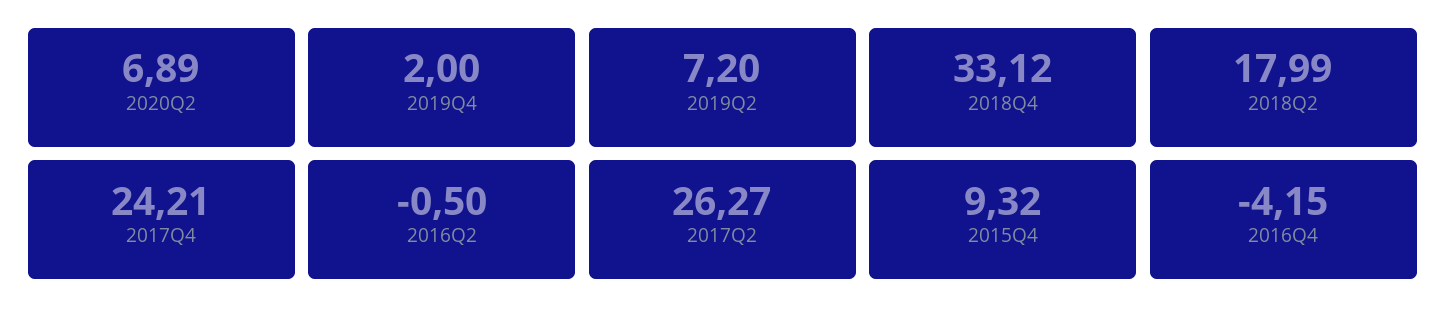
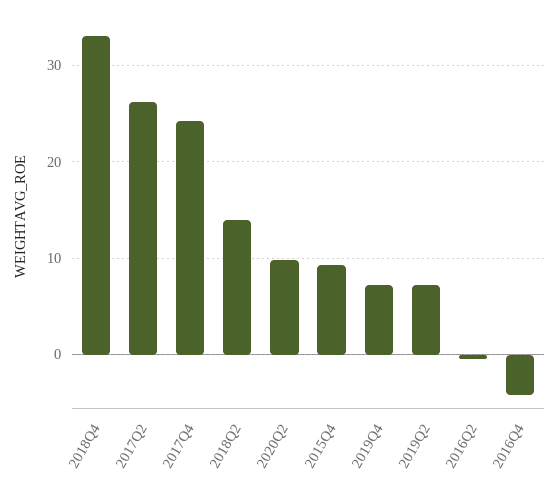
2020Q2: 6.89 -> 10
2019Q4: 2 -> 7
2018Q2: 17.99 -> 14

